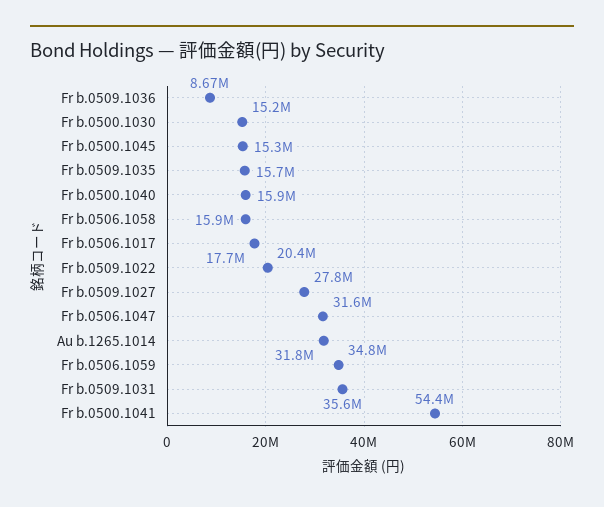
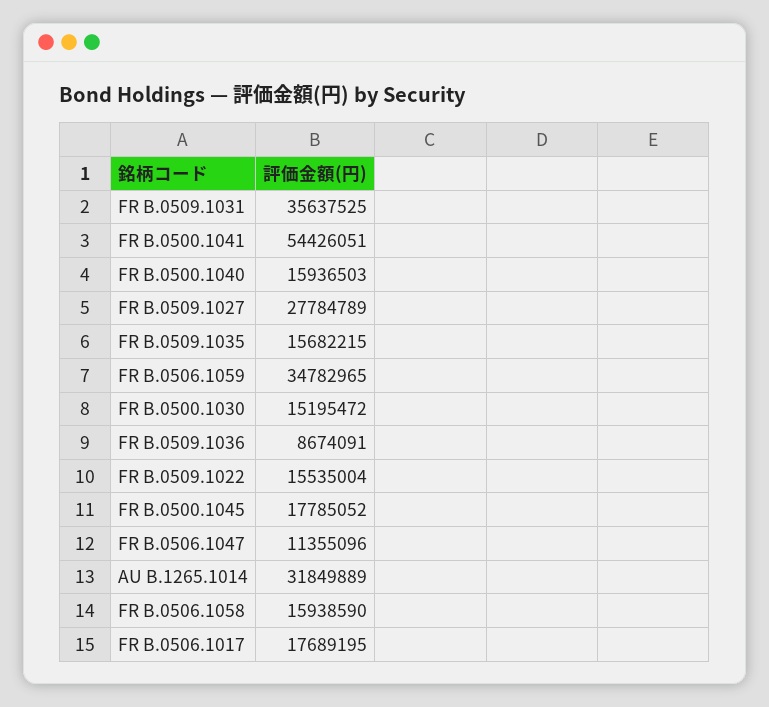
Fr b.0500.1045: 15300000 -> 17785052
Fr b.0509.1022: 20400000 -> 15535004
Fr b.0506.1047: 31600000 -> 11355096

